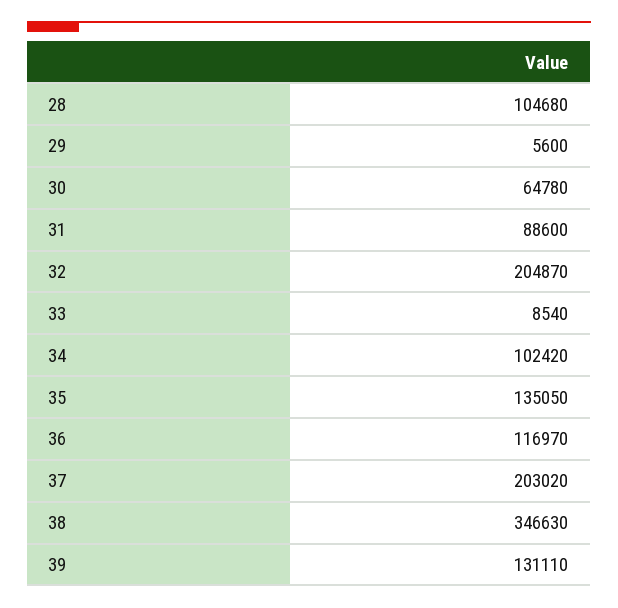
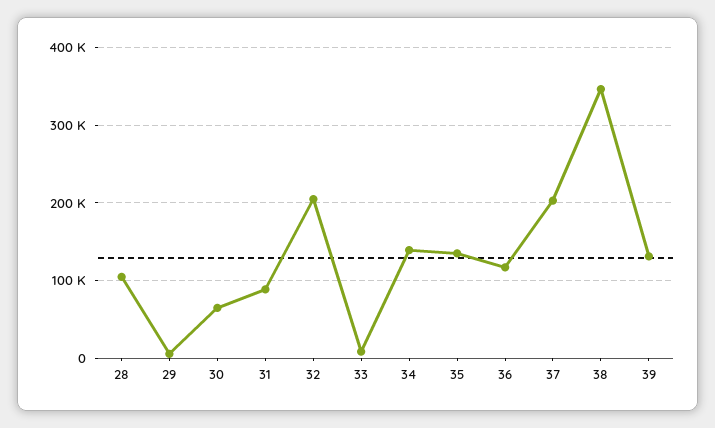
34: 102420 -> 140000

